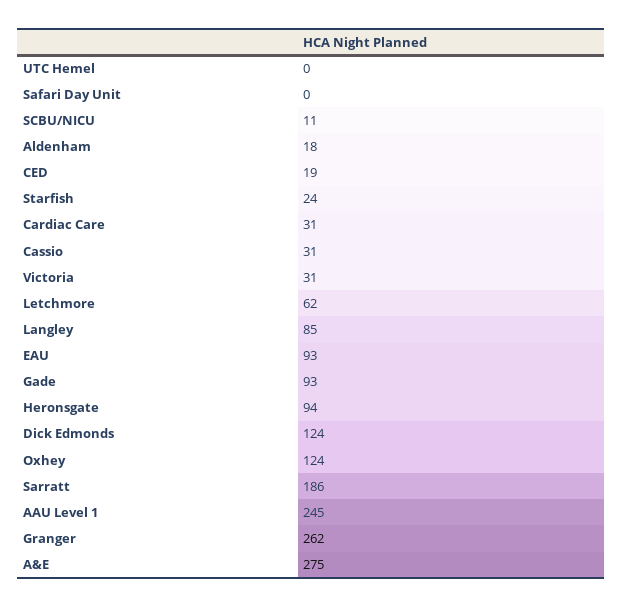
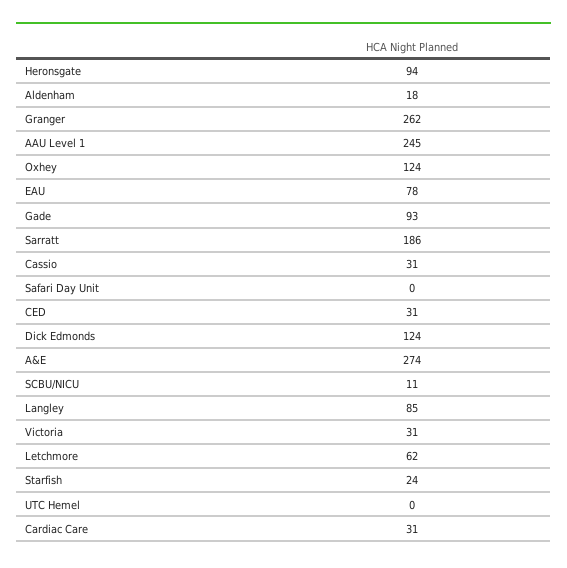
CED: 19 -> 31
EAU: 93 -> 78
A&E: 275 -> 274

